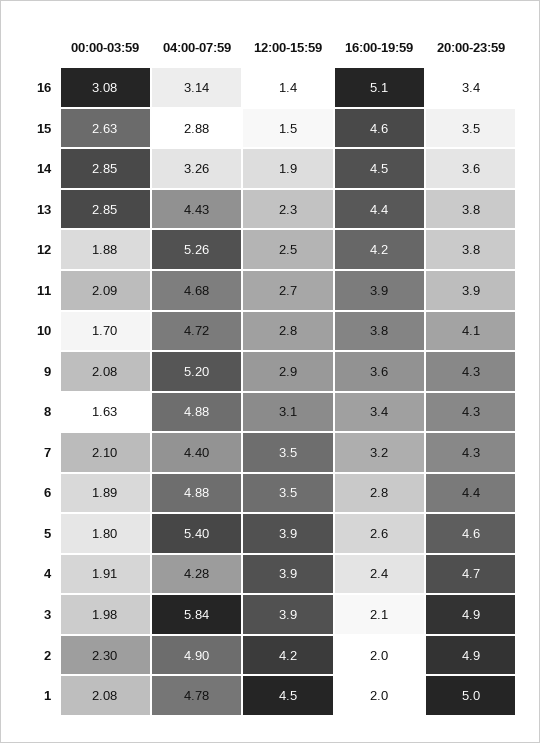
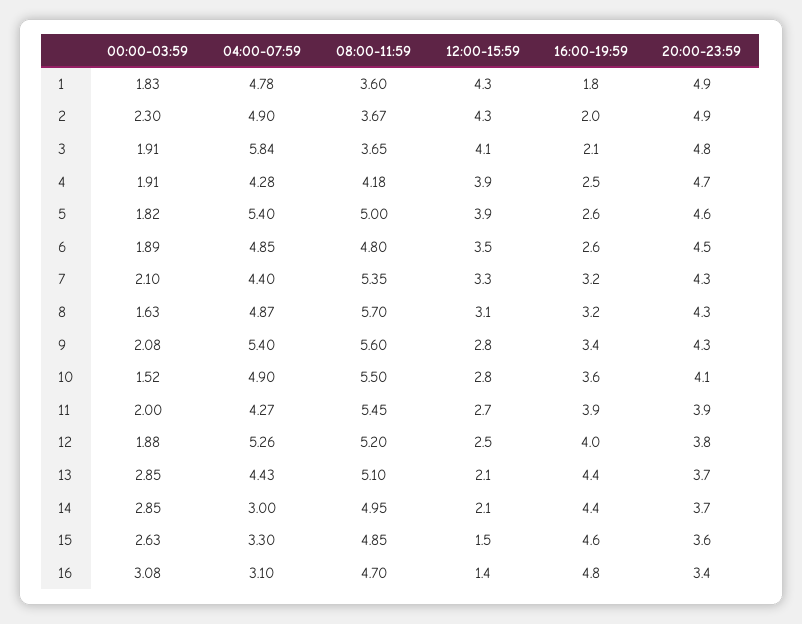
04:00-07:59, 16: 3.14 -> 3.1
16:00-19:59, 16: 5.1 -> 4.8
04:00-07:59, 15: 2.88 -> 3.3
20:00-23:59, 15: 3.5 -> 3.6
04:00-07:59, 14: 3.26 -> 3
12:00-15:59, 14: 1.9 -> 2.1
16:00-19:59, 14: 4.5 -> 4.4
20:00-23:59, 14: 3.6 -> 3.7
12:00-15:59, 13: 2.3 -> 2.1
20:00-23:59, 13: 3.8 -> 3.7
16:00-19:59, 12: 4.2 -> 4
00:00-03:59, 11: 2.09 -> 2
04:00-07:59, 11: 4.68 -> 4.27
00:00-03:59, 10: 1.7 -> 1.52
04:00-07:59, 10: 4.72 -> 4.9
16:00-19:59, 10: 3.8 -> 3.6
04:00-07:59, 9: 5.2 -> 5.4
12:00-15:59, 9: 2.9 -> 2.8
16:00-19:59, 9: 3.6 -> 3.4
04:00-07:59, 8: 4.88 -> 4.87
16:00-19:59, 8: 3.4 -> 3.2
12:00-15:59, 7: 3.5 -> 3.3
04:00-07:59, 6: 4.88 -> 4.85
16:00-19:59, 6: 2.8 -> 2.6
20:00-23:59, 6: 4.4 -> 4.5
00:00-03:59, 5: 1.8 -> 1.82
16:00-19:59, 4: 2.4 -> 2.5
00:00-03:59, 3: 1.98 -> 1.91
12:00-15:59, 3: 3.9 -> 4.1
20:00-23:59, 3: 4.9 -> 4.8
12:00-15:59, 2: 4.2 -> 4.3
00:00-03:59, 1: 2.08 -> 1.83
12:00-15:59, 1: 4.5 -> 4.3
16:00-19:59, 1: 2 -> 1.8
20:00-23:59, 1: 5 -> 4.9
08:00-11:59, 1: none -> 3.6
08:00-11:59, 2: none -> 3.67
08:00-11:59, 3: none -> 3.65
08:00-11:59, 4: none -> 4.18
08:00-11:59, 5: none -> 5
08:00-11:59, 6: none -> 4.8
08:00-11:59, 7: none -> 5.35
08:00-11:59, 8: none -> 5.7
08:00-11:59, 9: none -> 5.6
08:00-11:59, 10: none -> 5.5
08:00-11:59, 11: none -> 5.45
08:00-11:59, 12: none -> 5.2
08:00-11:59, 13: none -> 5.1
08:00-11:59, 14: none -> 4.95
08:00-11:59, 15: none -> 4.85
08:00-11:59, 16: none -> 4.7

